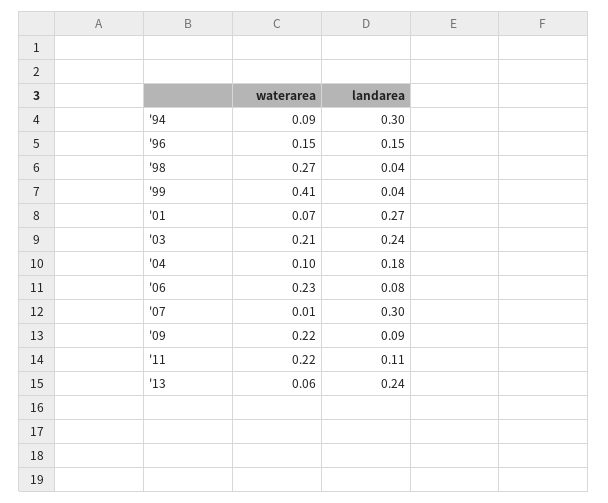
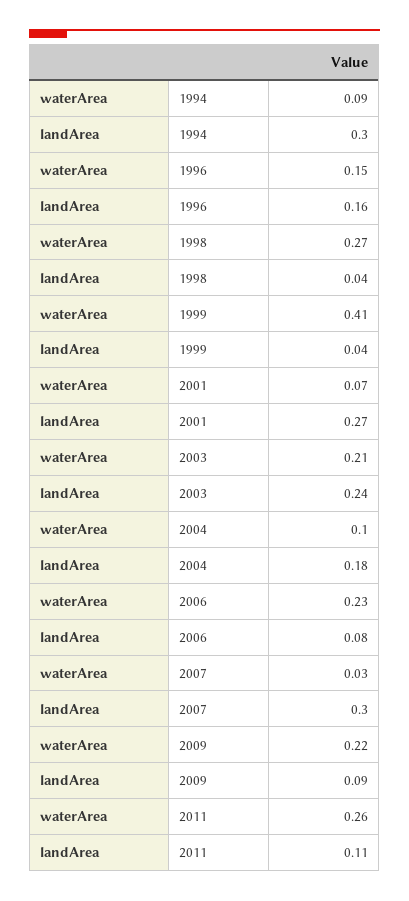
landarea, '96: 0.15 -> 0.16
waterarea, '07: 0.01 -> 0.03
waterarea, '11: 0.22 -> 0.26
waterarea, '13: 0.06 -> none
landarea, '13: 0.24 -> none

